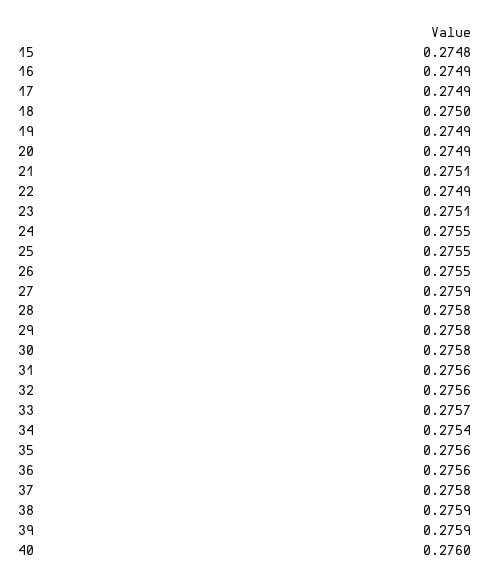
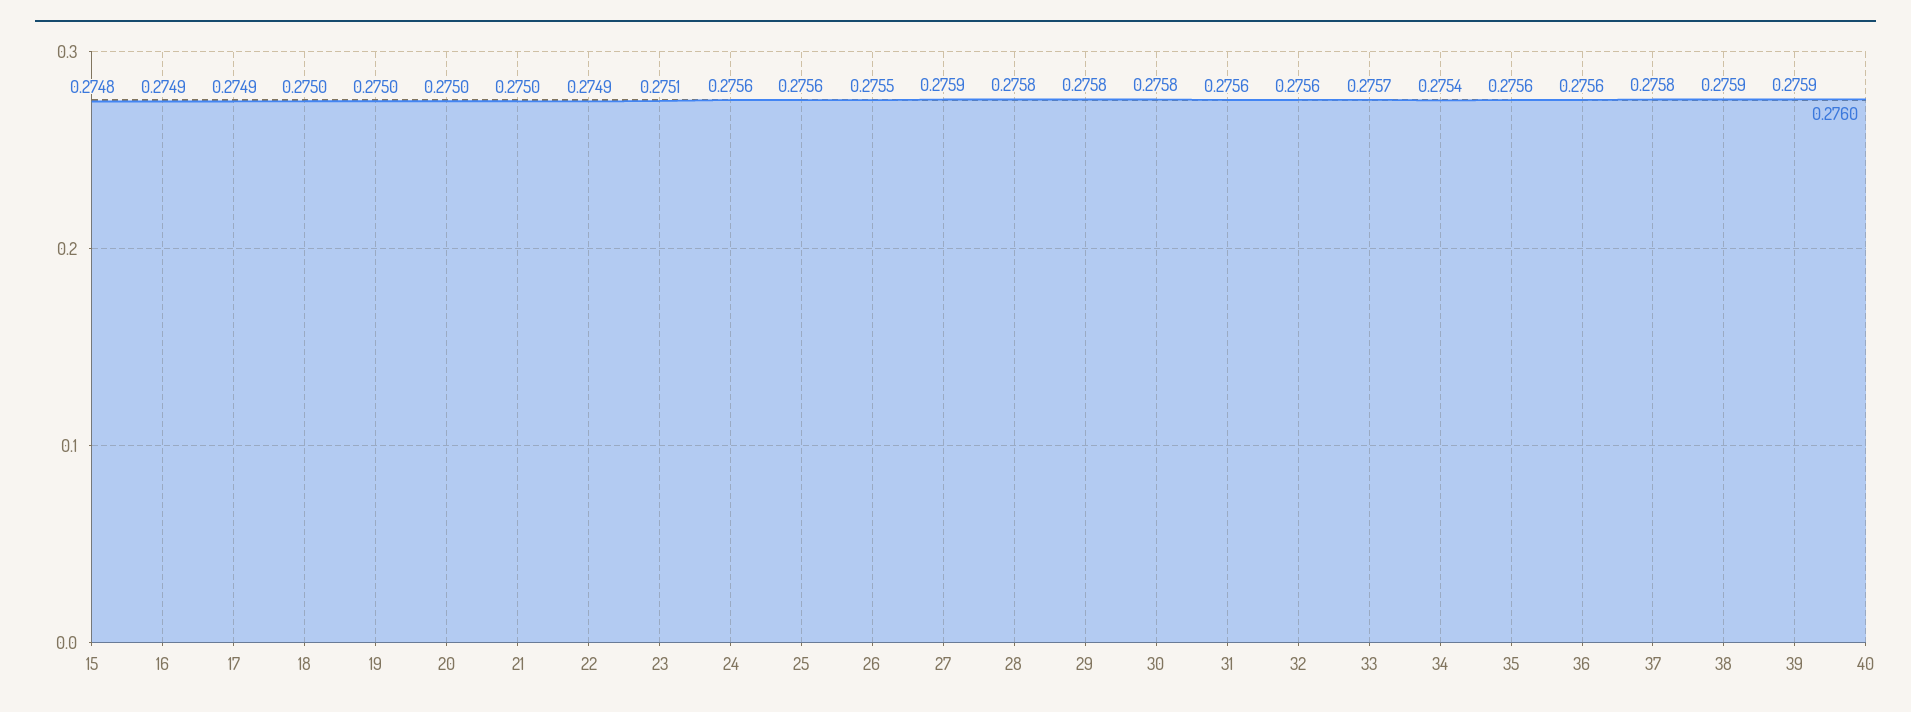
19: 0.2749 -> 0.275
20: 0.2749 -> 0.275
21: 0.2751 -> 0.275
24: 0.2755 -> 0.2756
25: 0.2755 -> 0.2756

